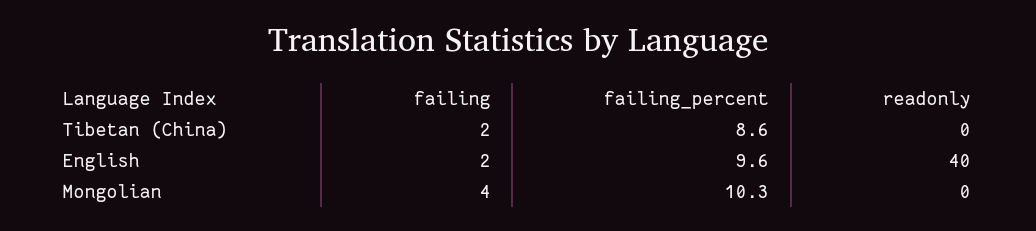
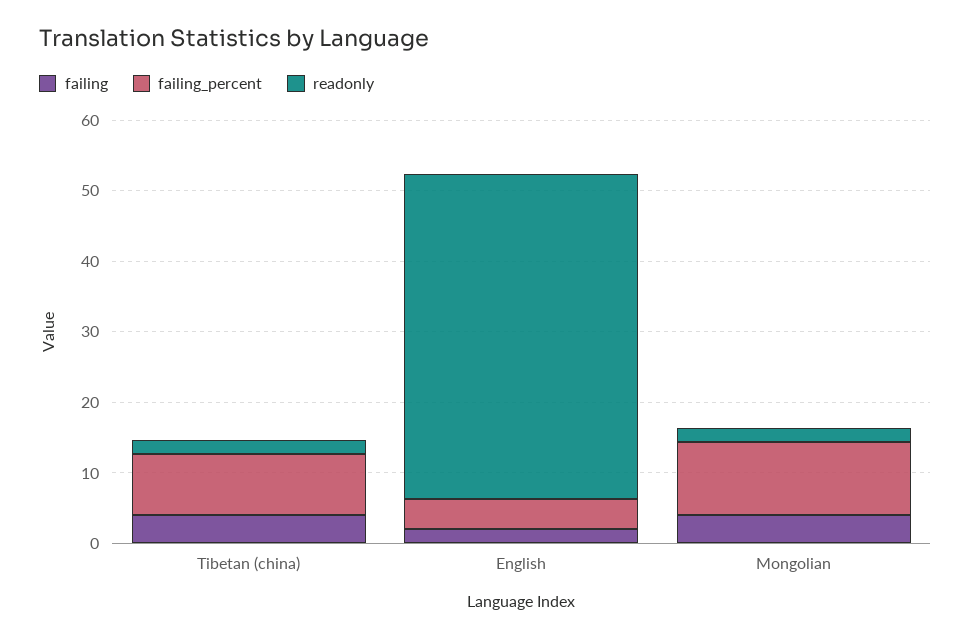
failing, Tibetan (China): 2 -> 4
readonly, Tibetan (China): 0 -> 2
failing_percent, English: 9.6 -> 4
readonly, English: 40 -> 46
readonly, Mongolian: 0 -> 2

